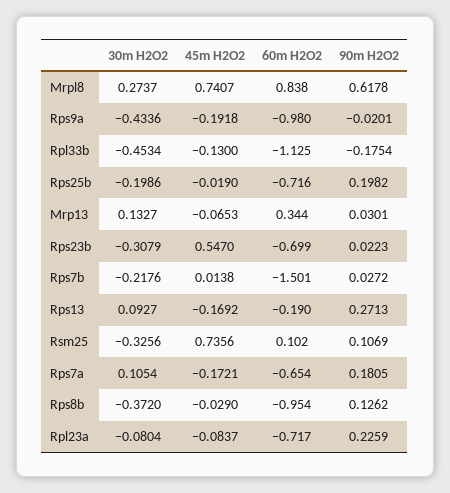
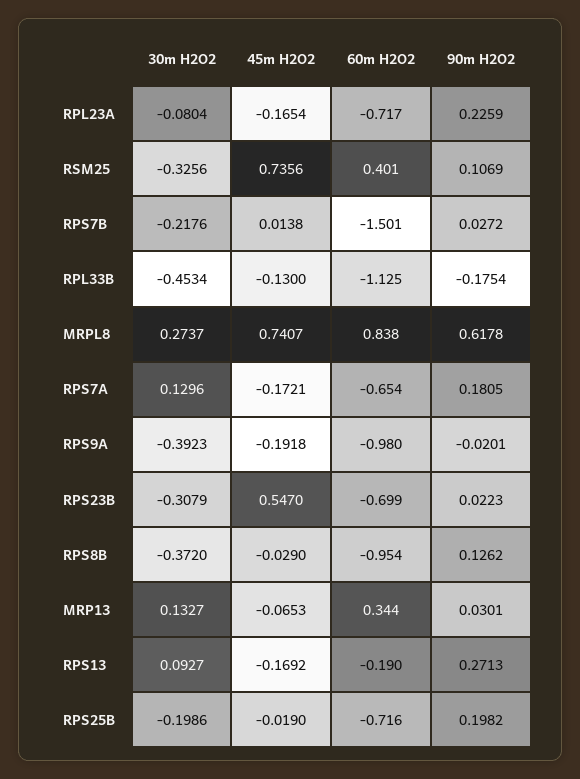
30m H2O2, Rps9a: -0.4336 -> -0.3923
60m H2O2, Rsm25: 0.102 -> 0.401
30m H2O2, Rps7a: 0.1054 -> 0.1296
45m H2O2, Rpl23a: -0.0837 -> -0.1654

